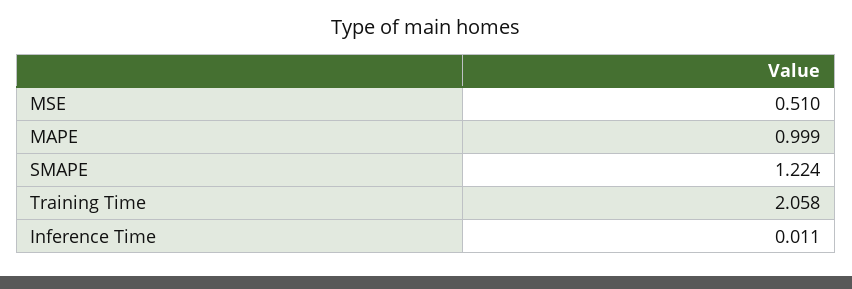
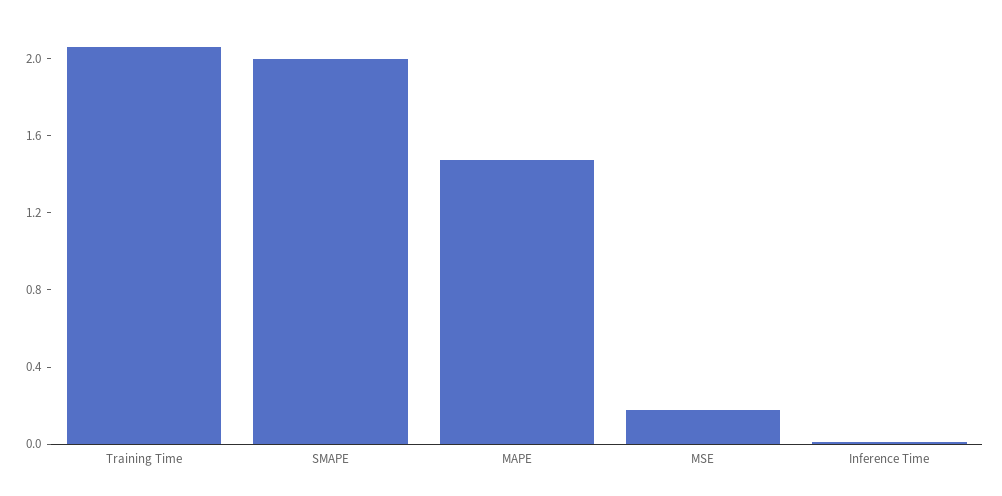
MSE: 0.51 -> 0.2
MAPE: 0.999 -> 1.5
SMAPE: 1.224 -> 2

